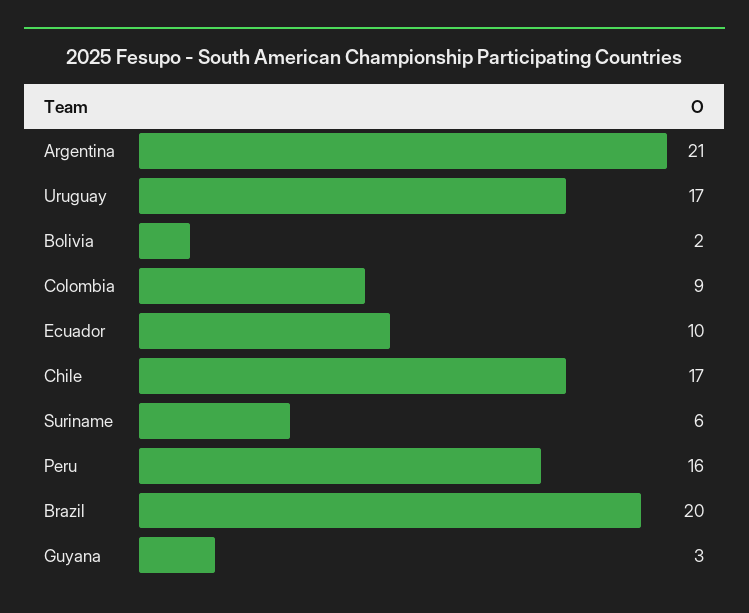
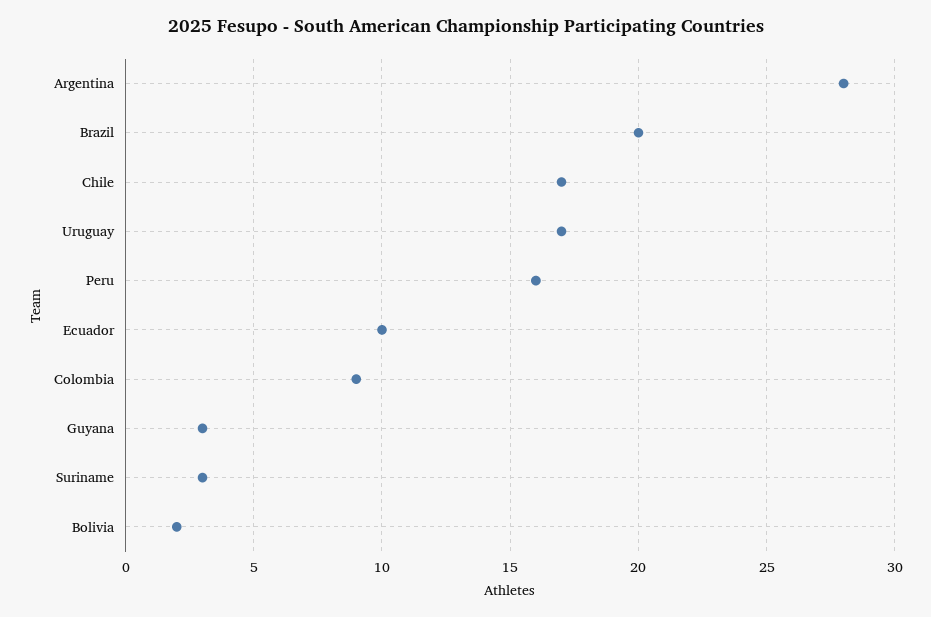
Argentina: 21 -> 28
Suriname: 6 -> 3

